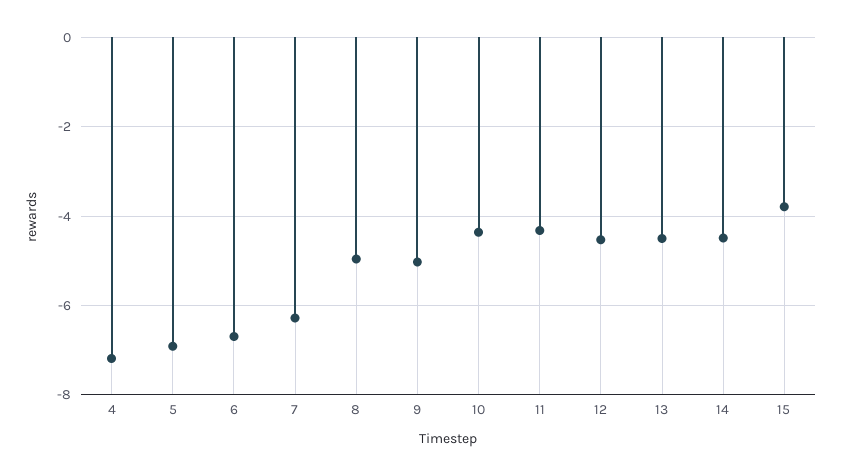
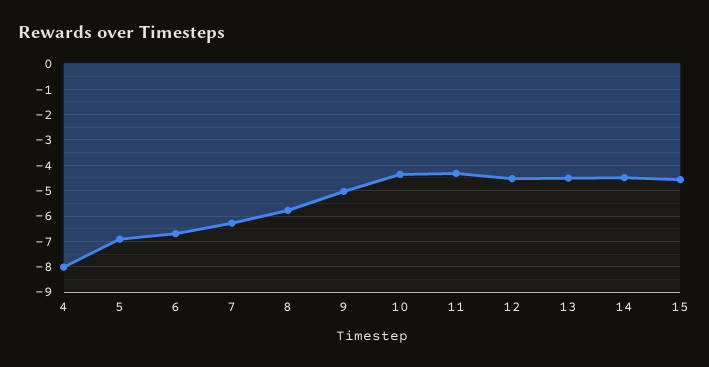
4: -7.2 -> -8
8: -5 -> -5.75
15: -3.8 -> -4.5

